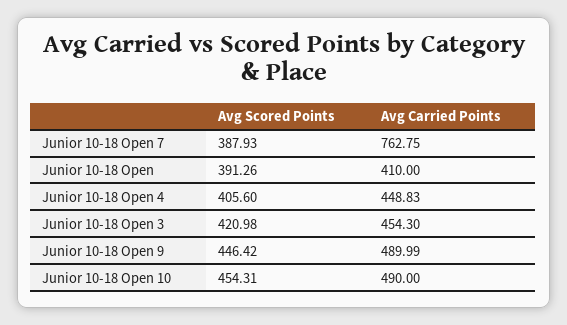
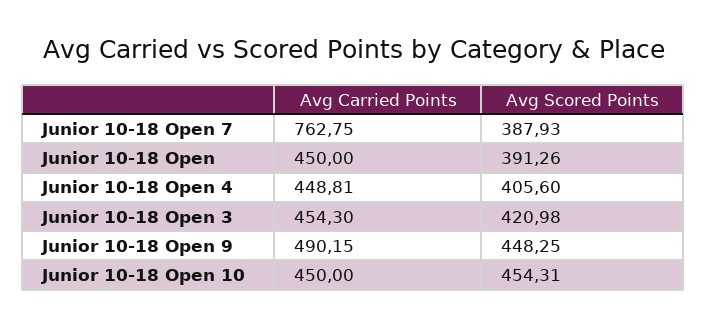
Avg Carried Points, Junior 10-18 Open: 410 -> 450
Avg Carried Points, Junior 10-18 Open 4: 448.83 -> 448.81
Avg Scored Points, Junior 10-18 Open 9: 446.42 -> 448.25
Avg Carried Points, Junior 10-18 Open 9: 489.99 -> 490.15
Avg Carried Points, Junior 10-18 Open 10: 490 -> 450

